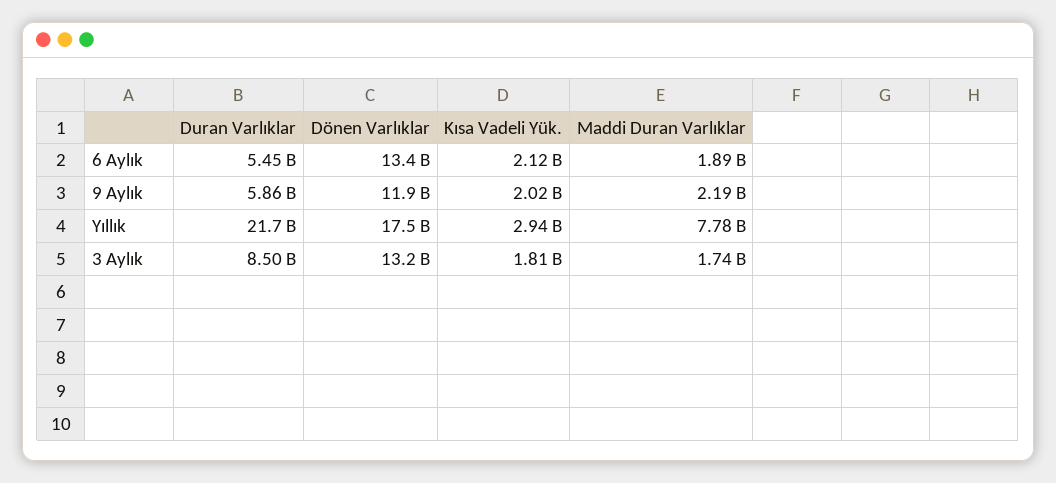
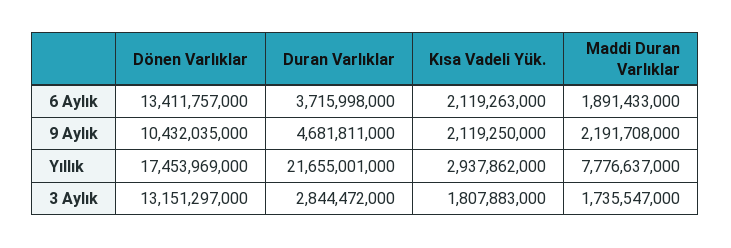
Duran Varlıklar, 6 Aylık: 5450000000 -> 3715998000
Duran Varlıklar, 9 Aylık: 5860000000 -> 4681811000
Dönen Varlıklar, 9 Aylık: 11900000000 -> 10432035000
Kısa Vadeli Yük., 9 Aylık: 2020000000 -> 2119250000
Duran Varlıklar, 3 Aylık: 8500000000 -> 2844472000

